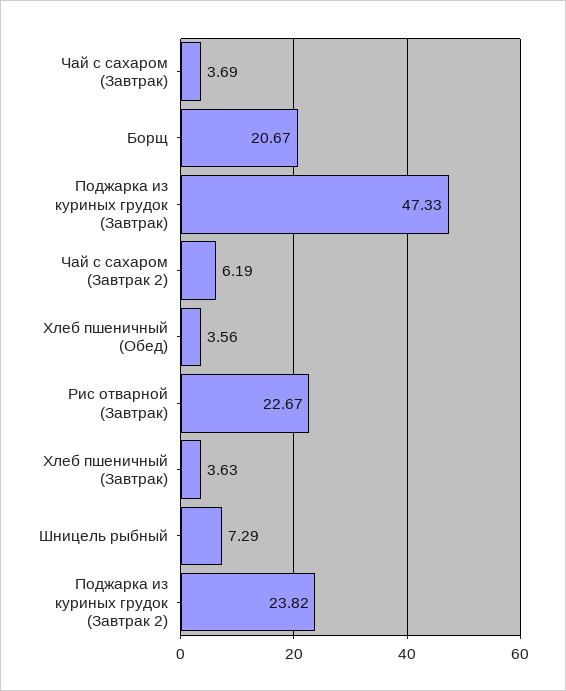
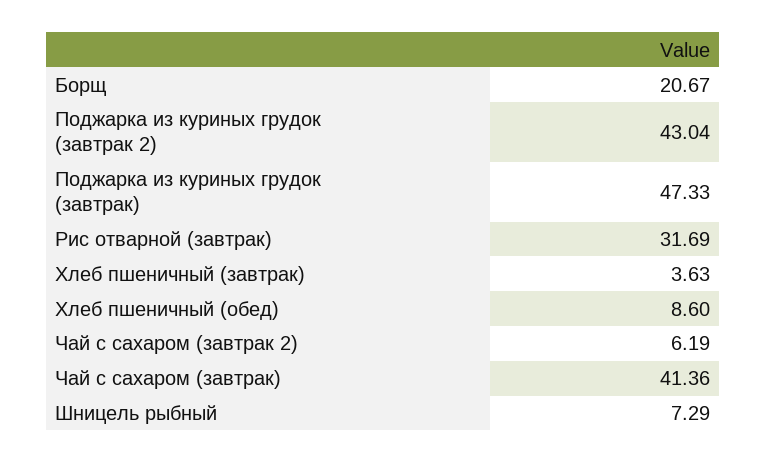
Чай с сахаром (Завтрак): 3.69 -> 41.36
Хлеб пшеничный (Обед): 3.56 -> 8.6
Рис отварной (Завтрак): 22.67 -> 31.69
Поджарка из куриных грудок (Завтрак 2): 23.82 -> 43.04

